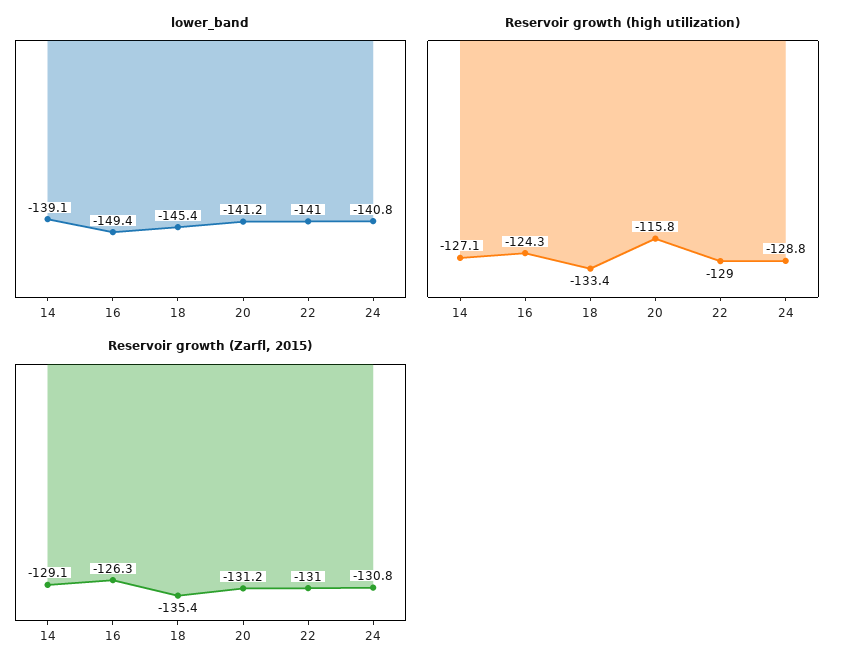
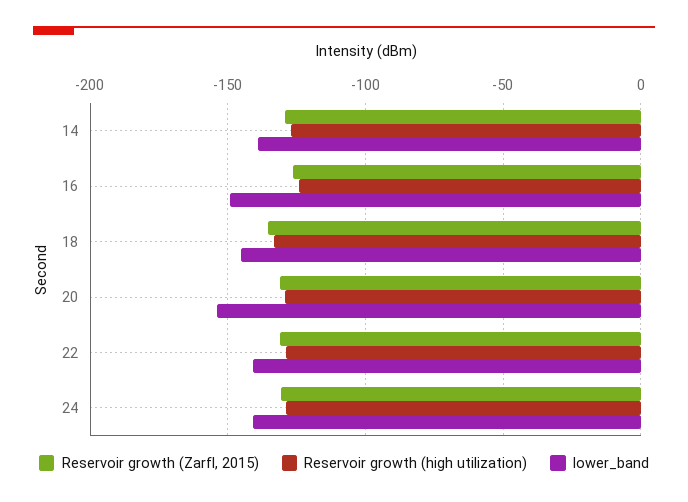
lower_band, 20: -141.2 -> -155
Reservoir growth (high utilization), 20: -115.8 -> -130

